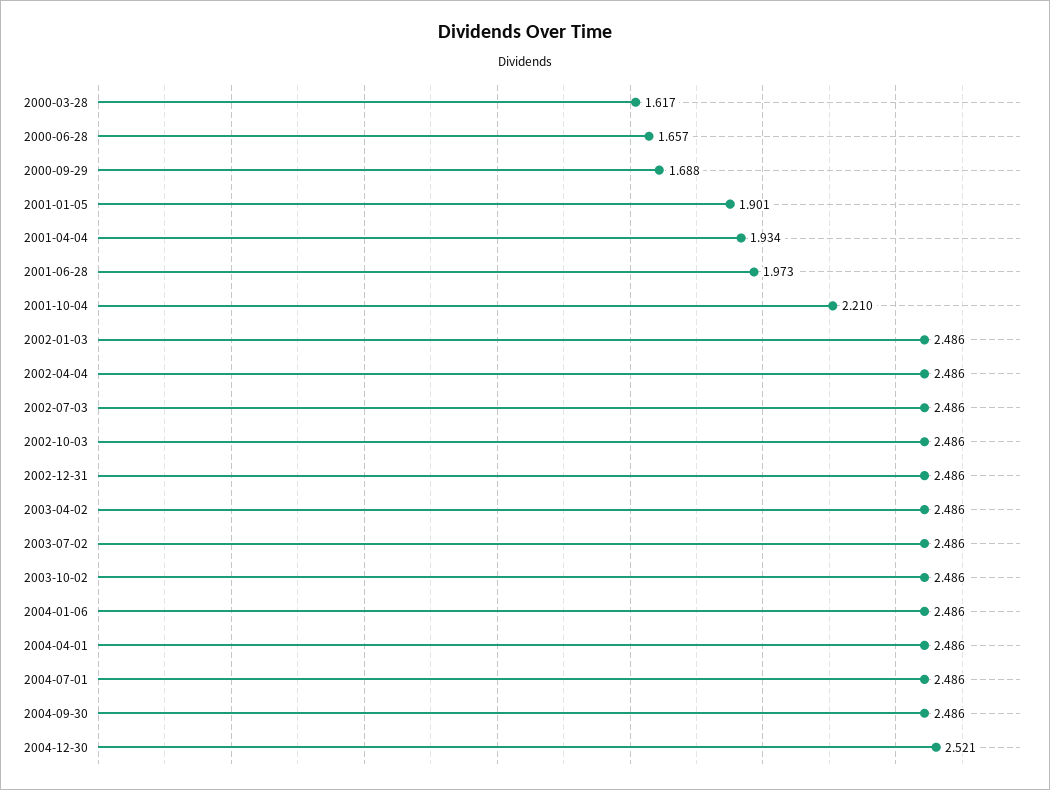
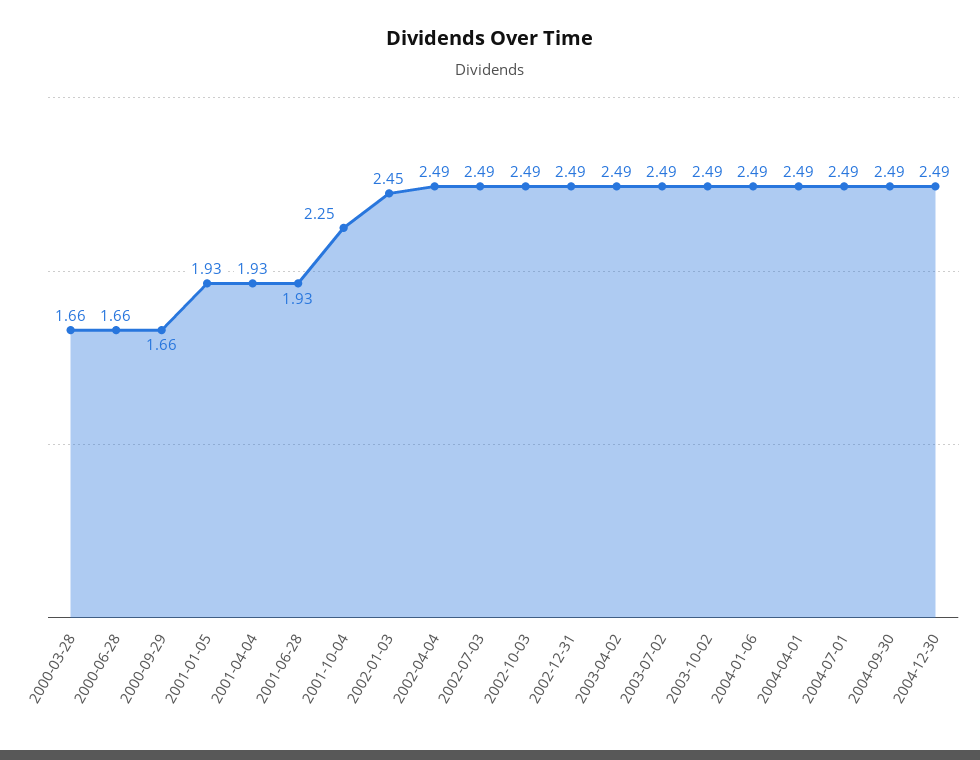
2000-03-28: 1.617 -> 1.66
2000-09-29: 1.688 -> 1.66
2001-01-05: 1.901 -> 1.93
2001-06-28: 1.973 -> 1.93
2001-10-04: 2.21 -> 2.25
2002-01-03: 2.486 -> 2.45
2004-12-30: 2.521 -> 2.49

